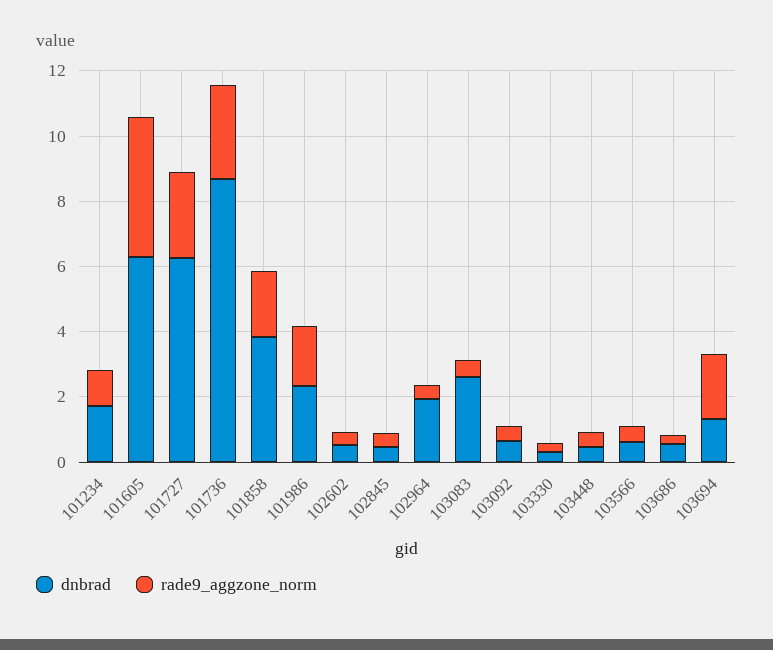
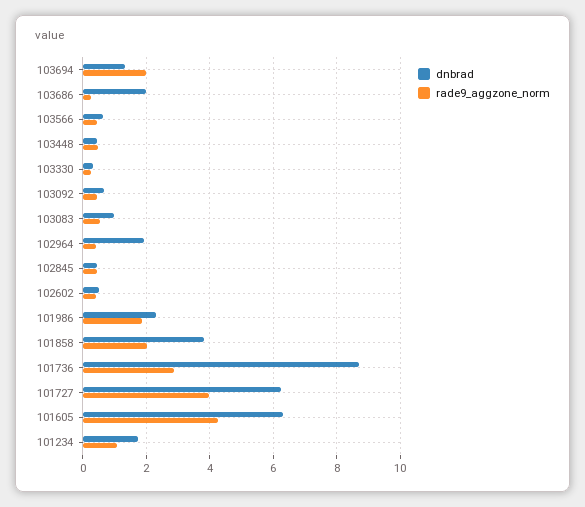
rade9_aggzone_norm, 101727: 2.5 -> 4
dnbrad, 103083: 2.5 -> 1
dnbrad, 103686: 0.5 -> 2

